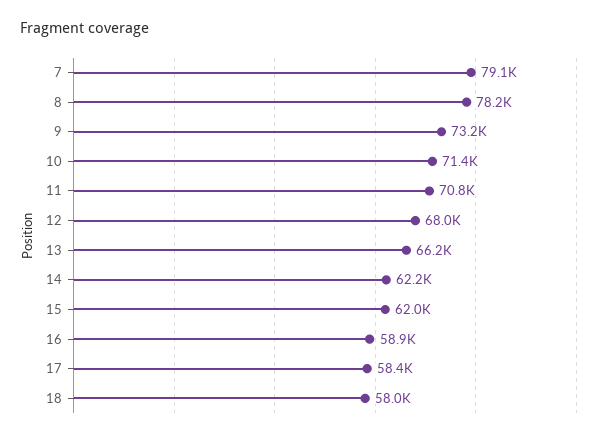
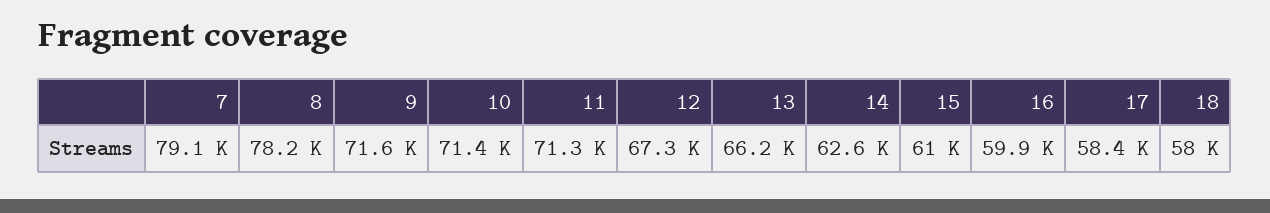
9: 73200 -> 71600
11: 70800 -> 71300
12: 68000 -> 67300
14: 62200 -> 62600
15: 62000 -> 61000
16: 58900 -> 59900

